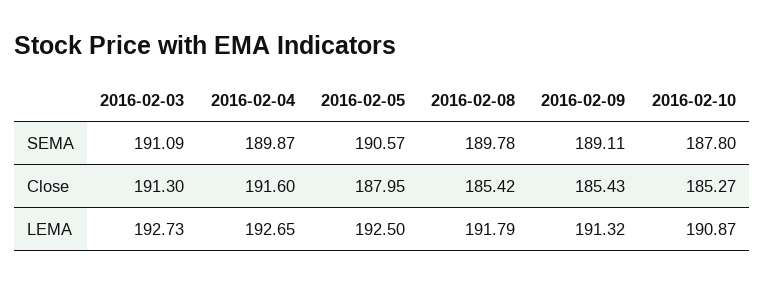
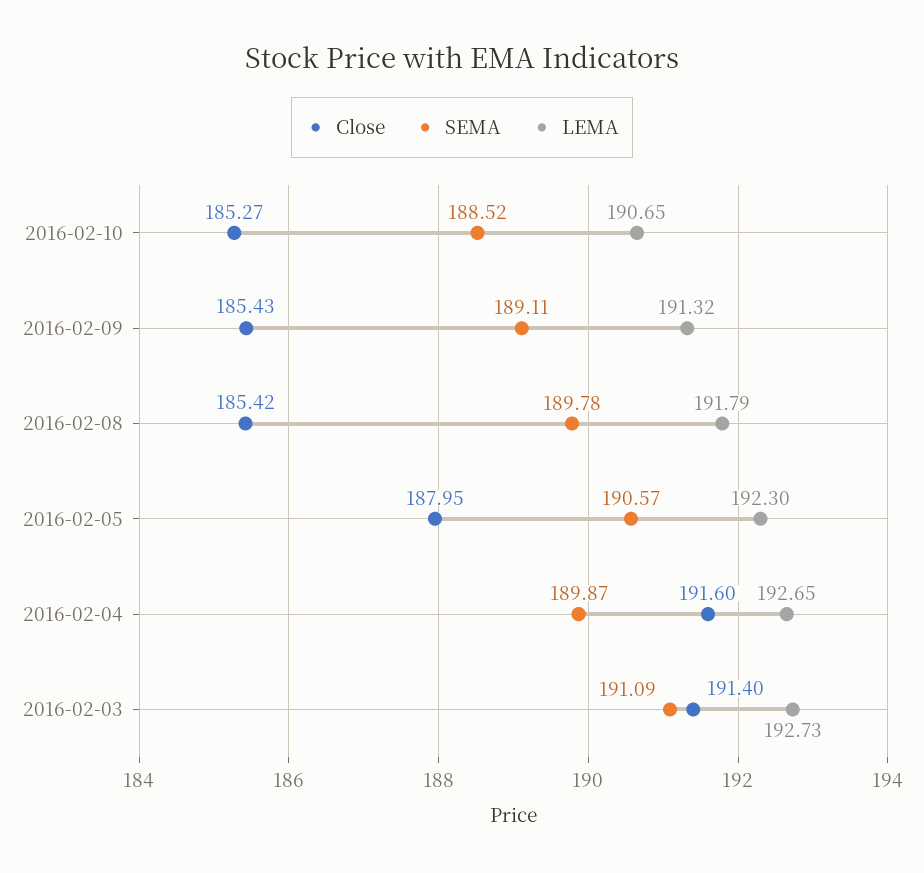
SEMA, 2016-02-10: 187.8 -> 188.52
Close, 2016-02-03: 191.3 -> 191.4
LEMA, 2016-02-05: 192.5 -> 192.3
LEMA, 2016-02-10: 190.87 -> 190.65

